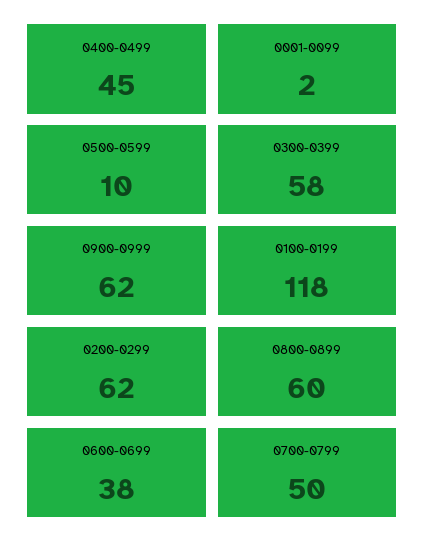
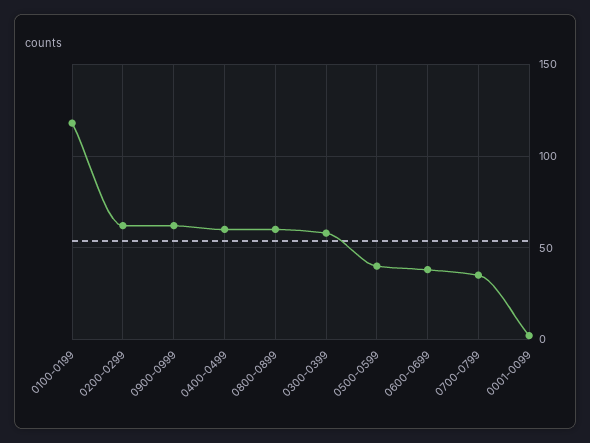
0400-0499: 45 -> 60
0500-0599: 10 -> 40
0700-0799: 50 -> 35

